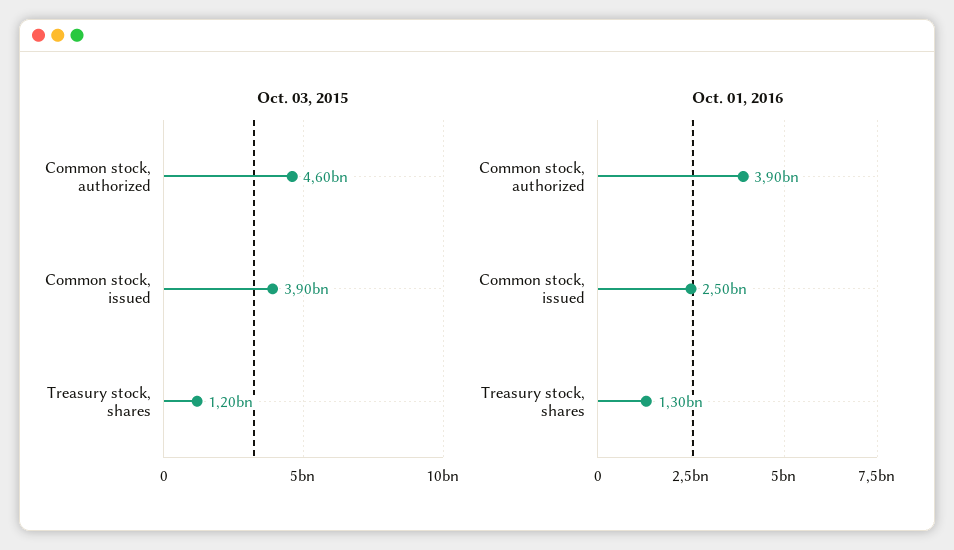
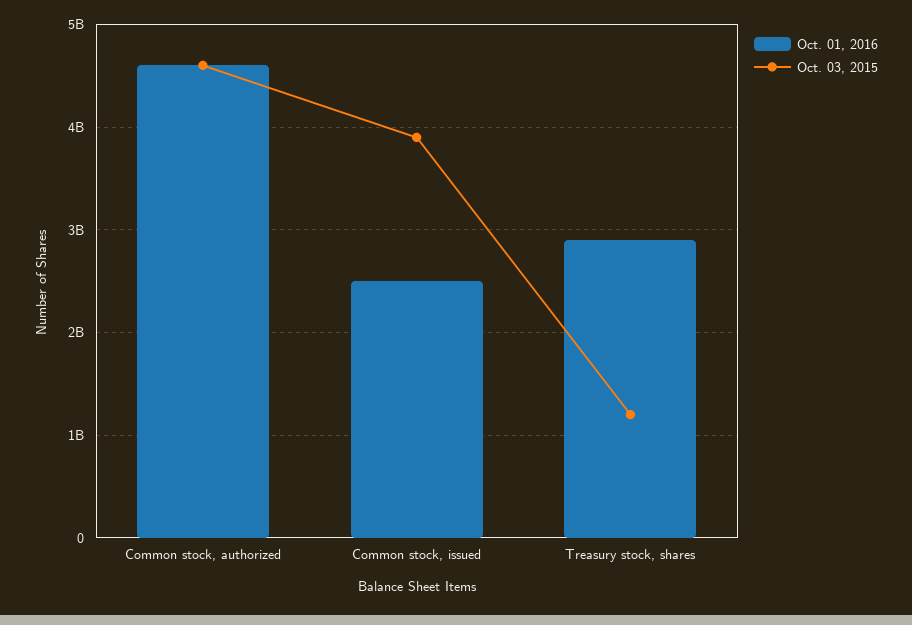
Oct. 01, 2016, Common stock, authorized: 3900000000 -> 4600000000
Oct. 01, 2016, Treasury stock, shares: 1300000000 -> 2900000000

